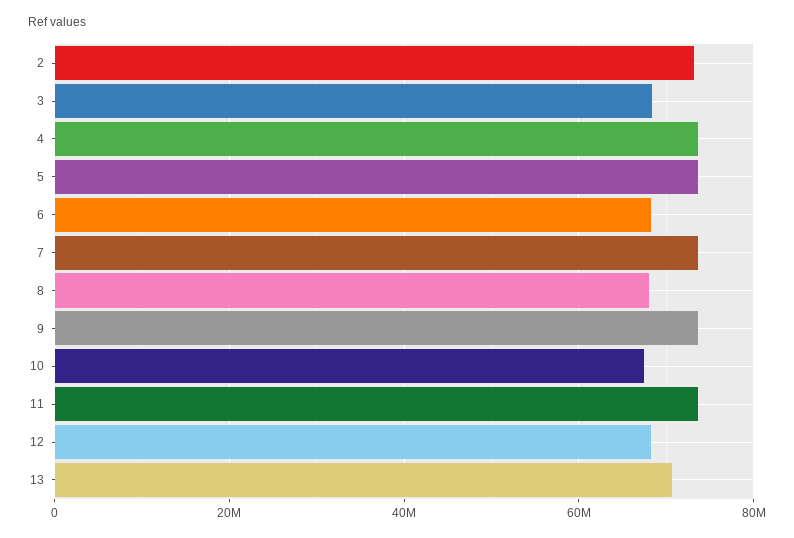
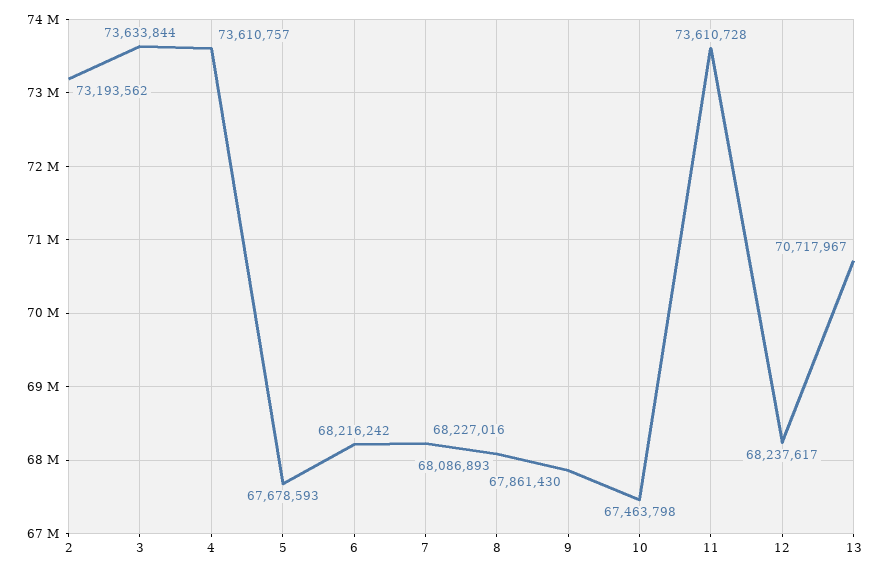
3: 68000000 -> 73633844
5: 74000000 -> 67678593
7: 74000000 -> 68227016
9: 74000000 -> 67861430

